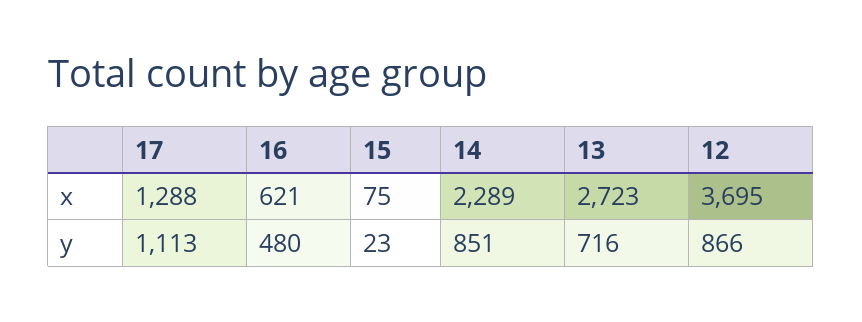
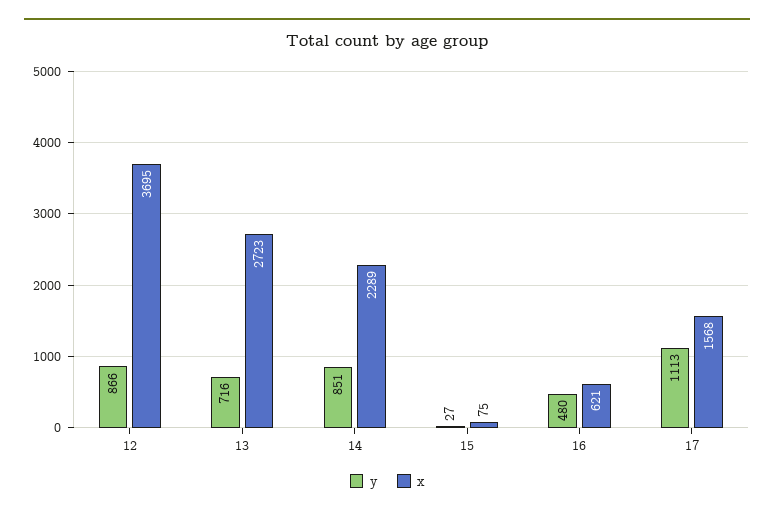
x, 17: 1288 -> 1568
y, 15: 23 -> 27

